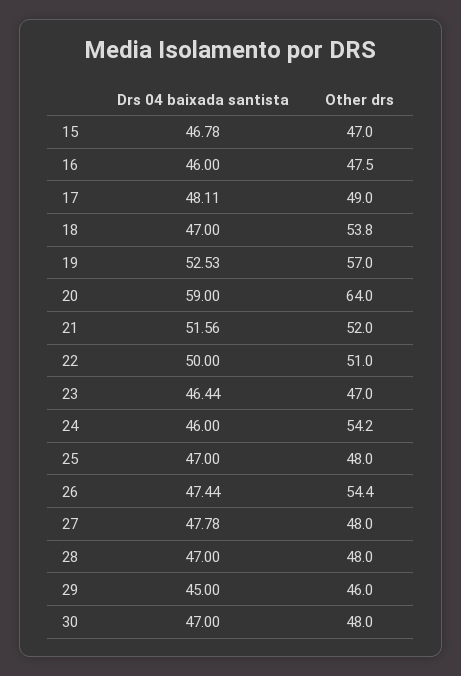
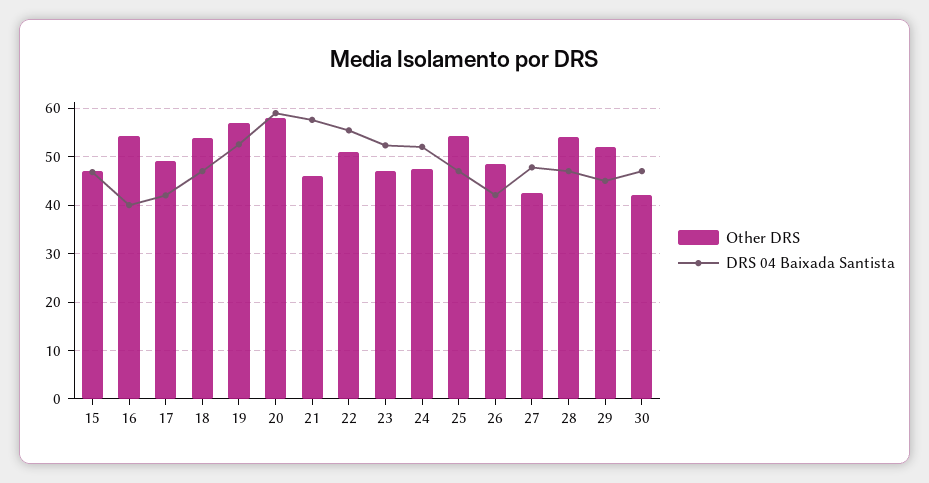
Drs 04 baixada santista, 16: 46 -> 40
Other drs, 16: 47.5 -> 54
Drs 04 baixada santista, 17: 48.11 -> 42
Other drs, 20: 64 -> 58
Drs 04 baixada santista, 21: 51.56 -> 58
Other drs, 21: 52 -> 46
Drs 04 baixada santista, 22: 50 -> 56
Drs 04 baixada santista, 23: 46.44 -> 52
Drs 04 baixada santista, 24: 46 -> 52
Other drs, 24: 54.2 -> 48
Other drs, 25: 48 -> 54
Drs 04 baixada santista, 26: 47.44 -> 42
Other drs, 26: 54.4 -> 48
Other drs, 27: 48 -> 42
Other drs, 28: 48 -> 54
Other drs, 29: 46 -> 52
Other drs, 30: 48 -> 42

